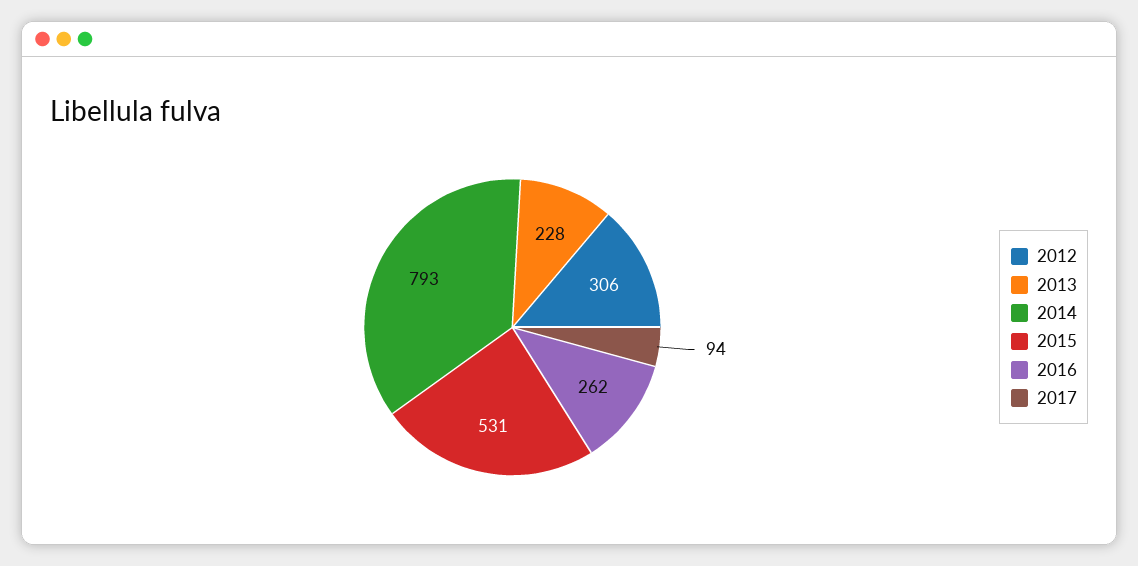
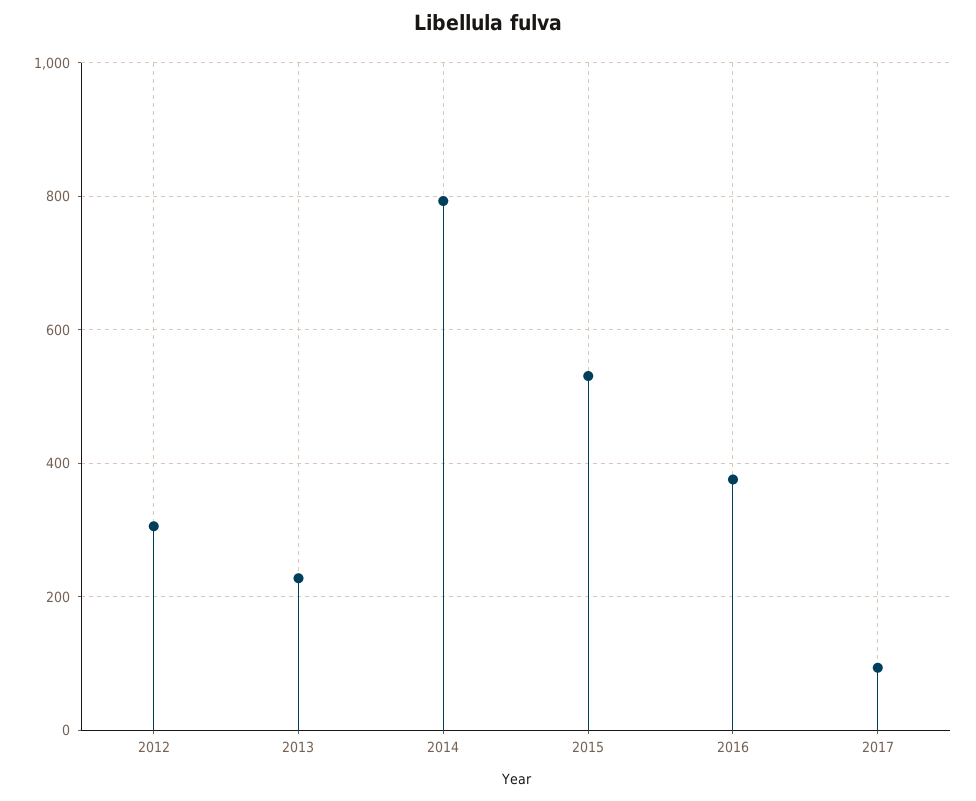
2016: 262 -> 380

